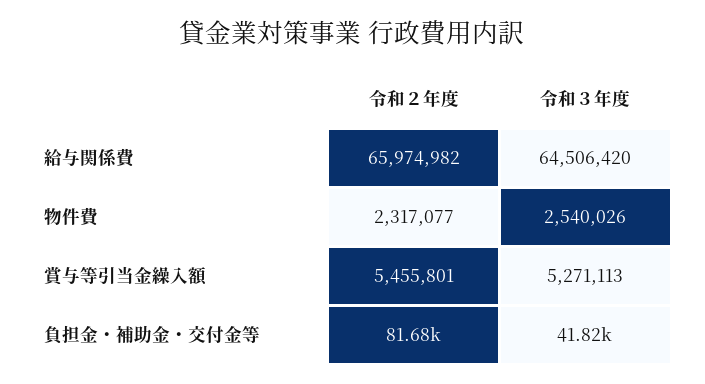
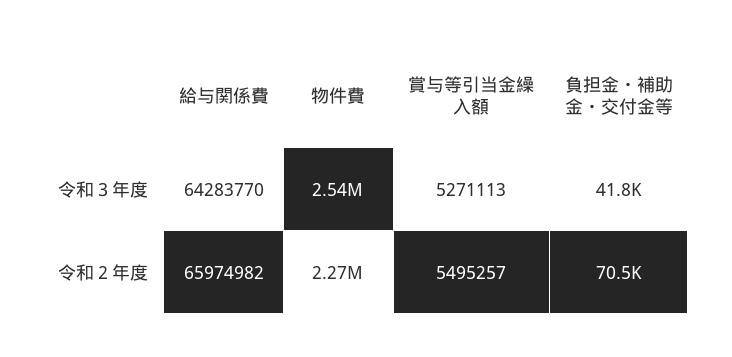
令和３年度, 給与関係費: 64506420 -> 64283770
令和２年度, 物件費: 2317077 -> 2270000
令和２年度, 賞与等引当金繰入額: 5455801 -> 5495257
令和２年度, 負担金・補助金・交付金等: 81680 -> 70500

